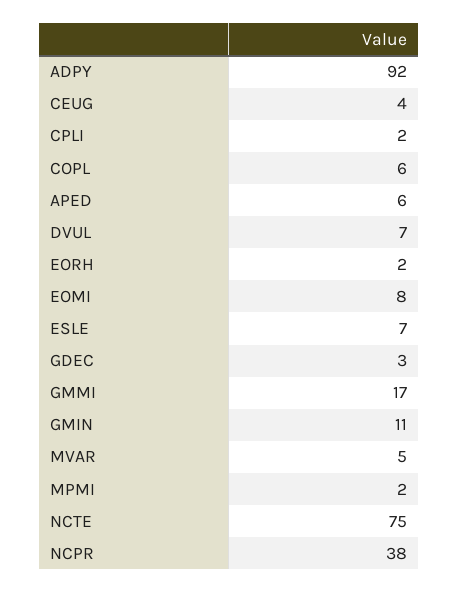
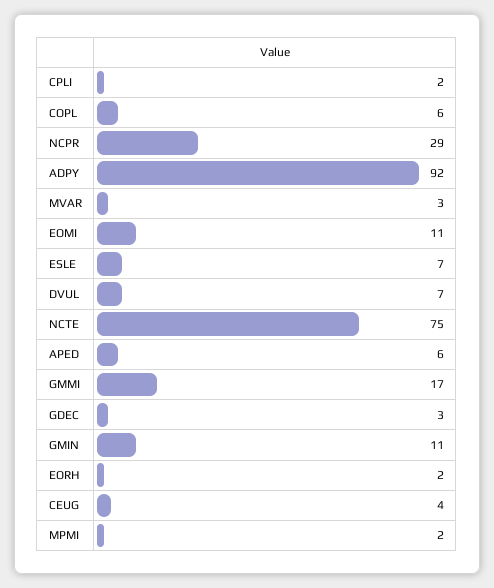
EOMI: 8 -> 11
MVAR: 5 -> 3
NCPR: 38 -> 29

